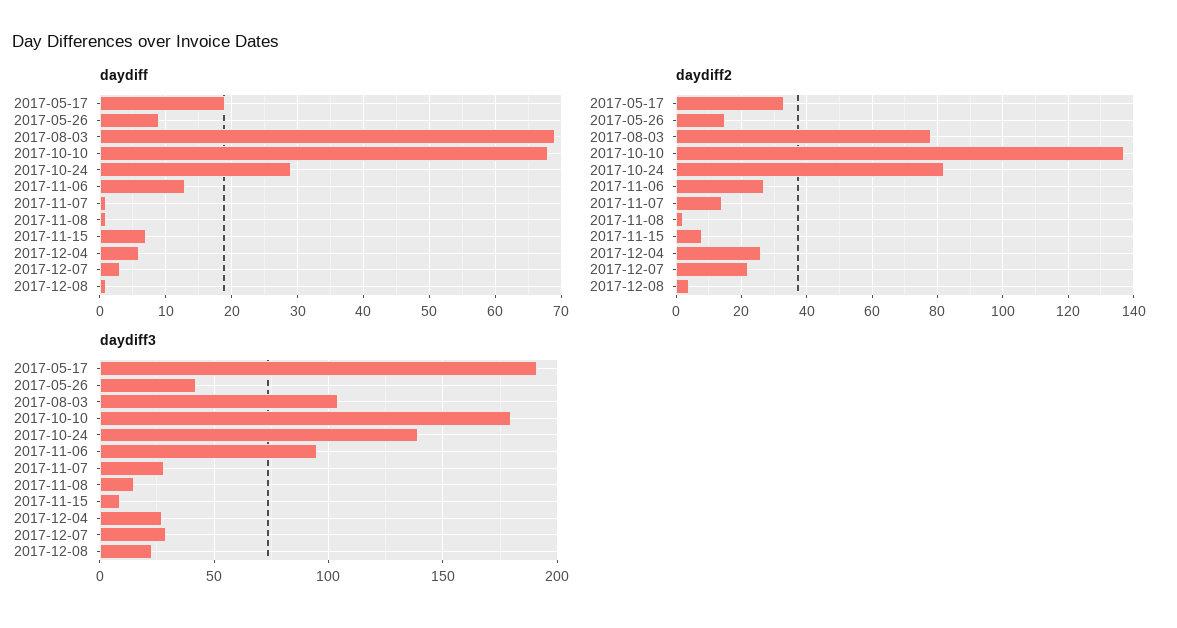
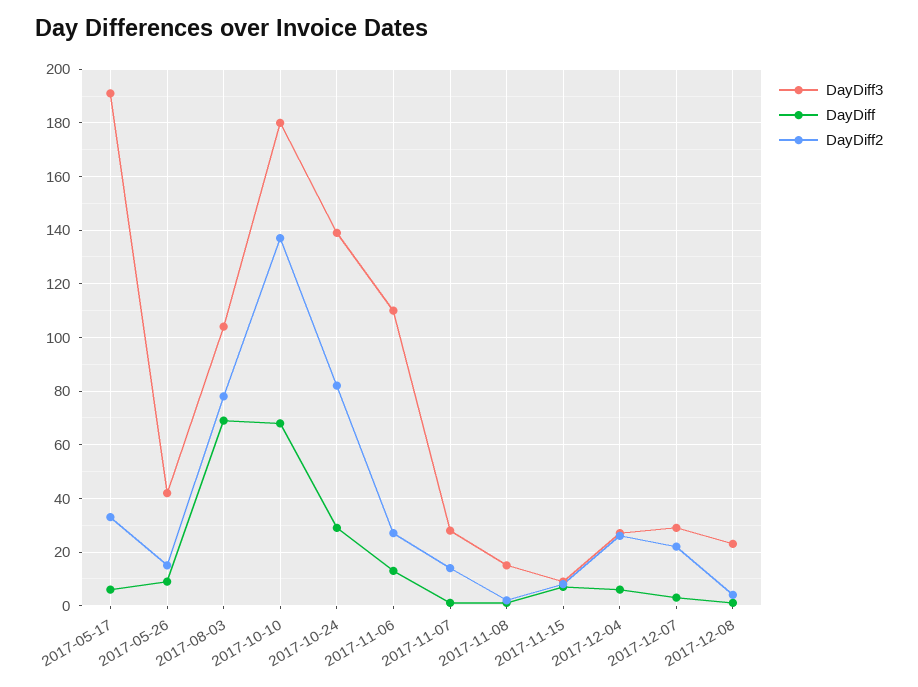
daydiff, 2017-05-17: 19 -> 5
daydiff3, 2017-11-06: 95 -> 110

